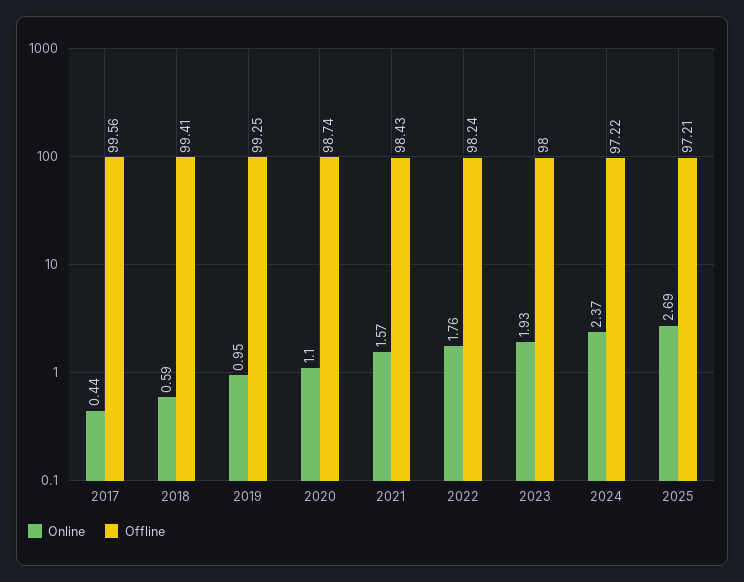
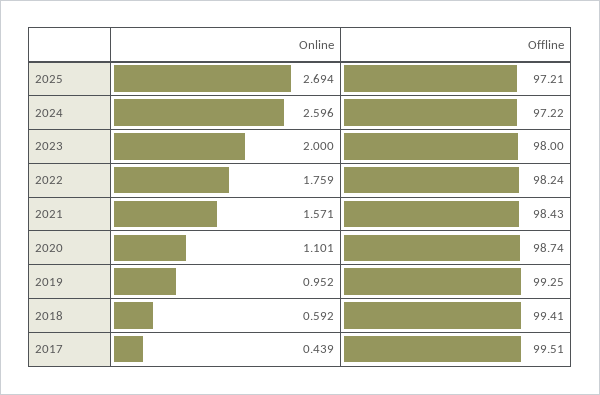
Offline, 2017: 99.56 -> 99.51
Online, 2023: 1.93 -> 2
Online, 2024: 2.37 -> 2.596

